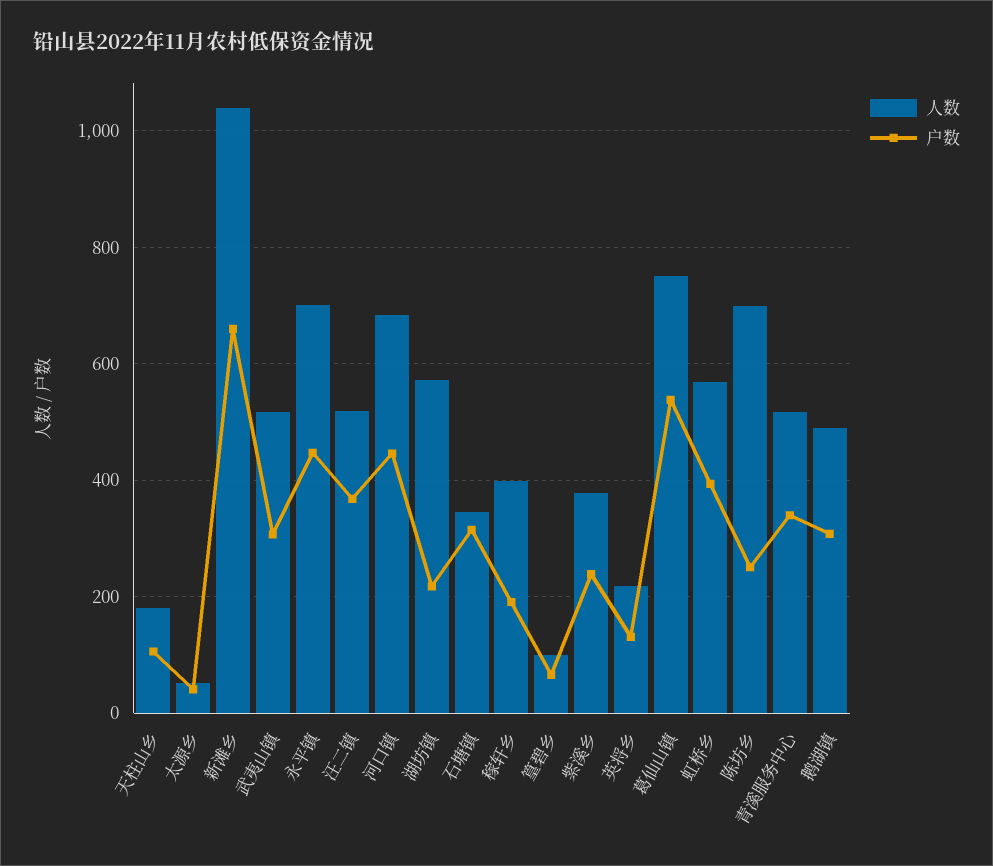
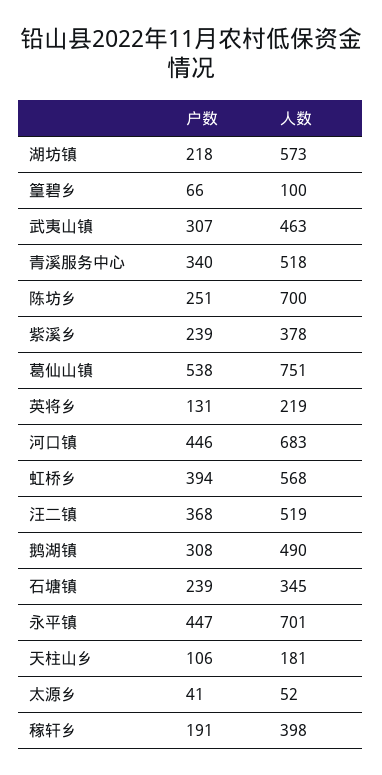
人数, 新滩乡: 1040 -> none
户数, 新滩乡: 660 -> none
人数, 武夷山镇: 520 -> 463
户数, 石塘镇: 320 -> 239

